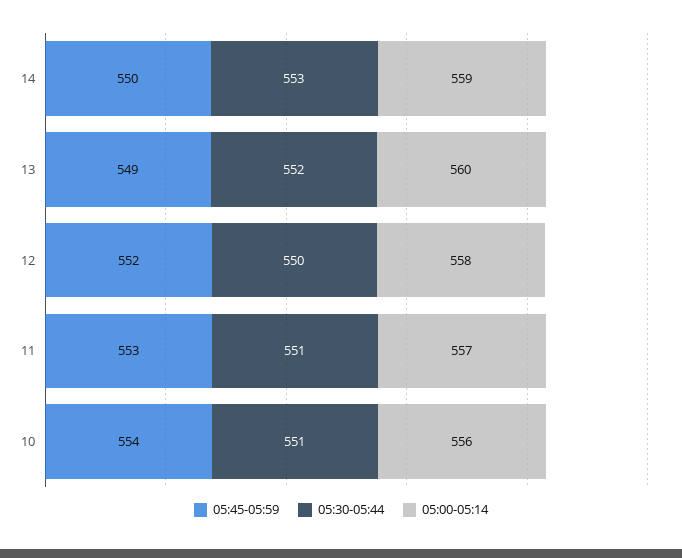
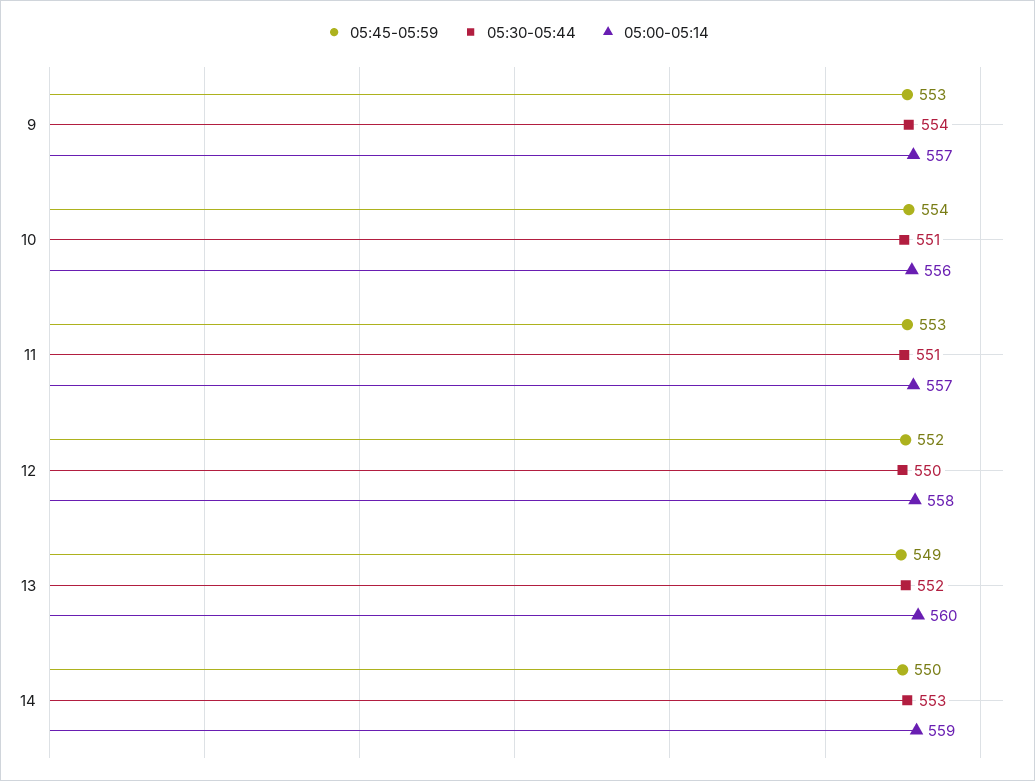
05:45-05:59, 9: none -> 553
05:30-05:44, 9: none -> 554
05:00-05:14, 9: none -> 557

